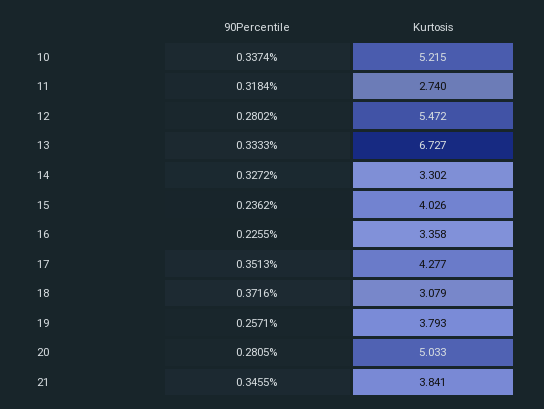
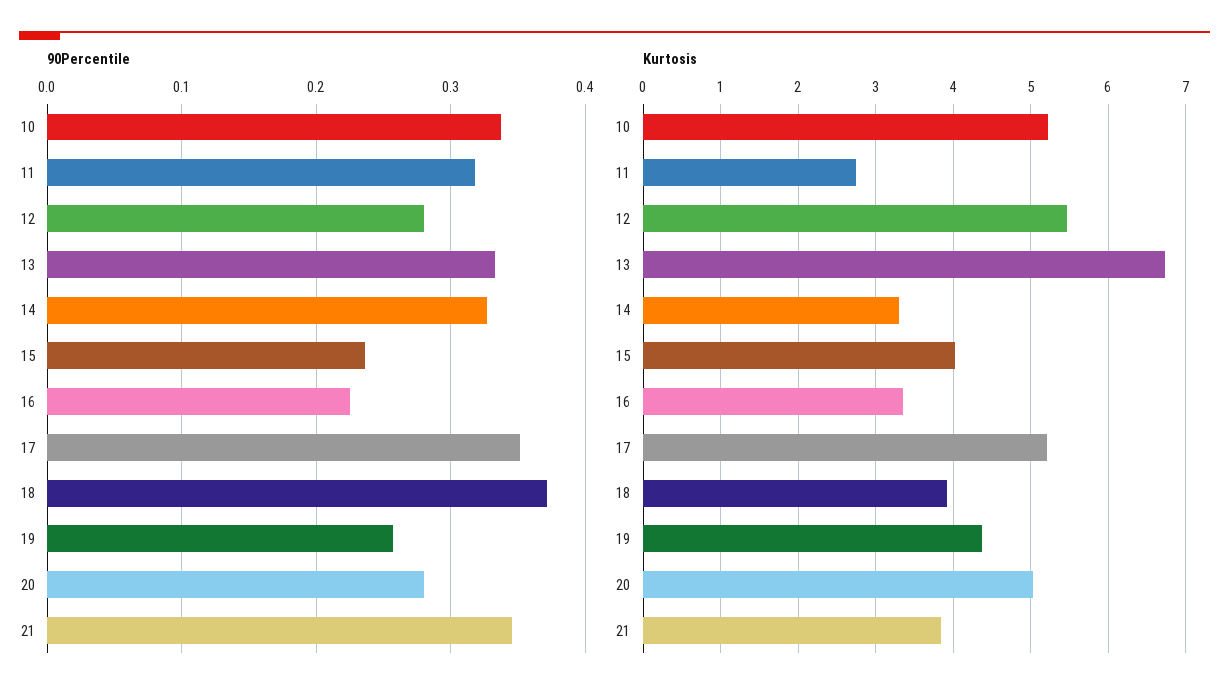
Kurtosis, 17: 4.277 -> 5.2
Kurtosis, 18: 3.079 -> 3.9
Kurtosis, 19: 3.793 -> 4.4

